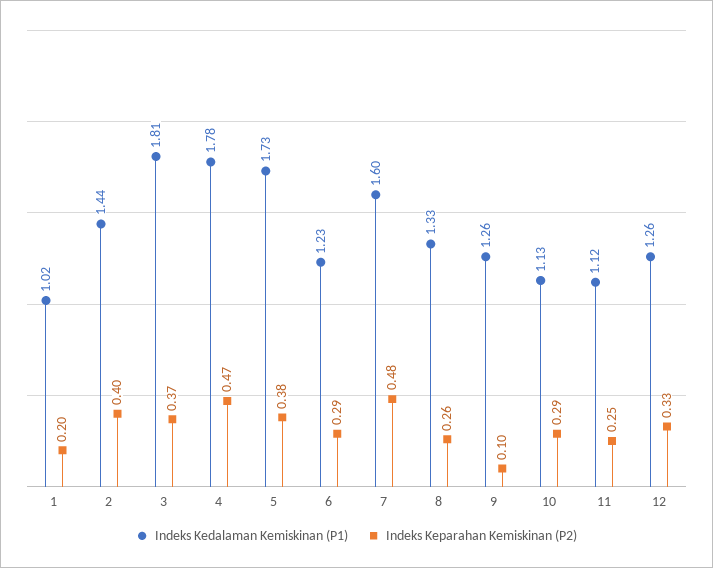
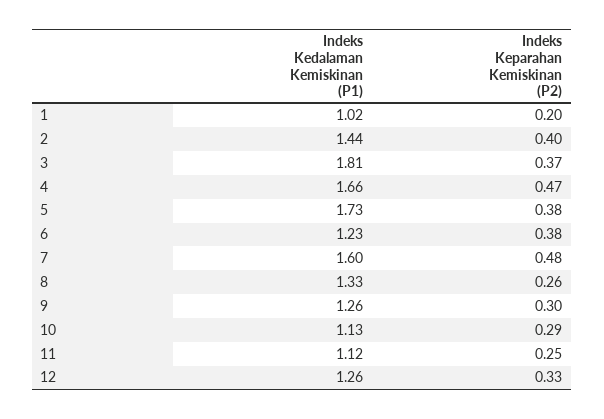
Indeks Kedalaman Kemiskinan (P1), 4: 1.78 -> 1.66
Indeks Keparahan Kemiskinan (P2), 6: 0.29 -> 0.38
Indeks Keparahan Kemiskinan (P2), 9: 0.1 -> 0.3

